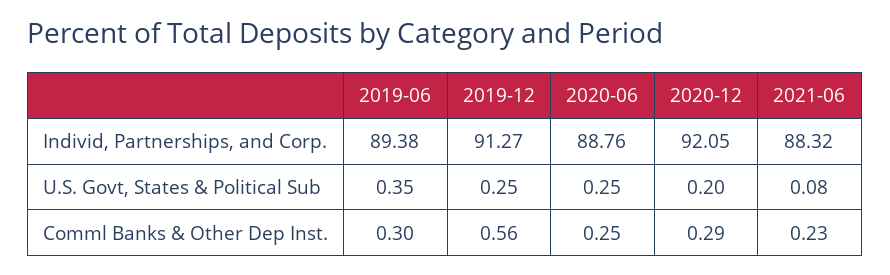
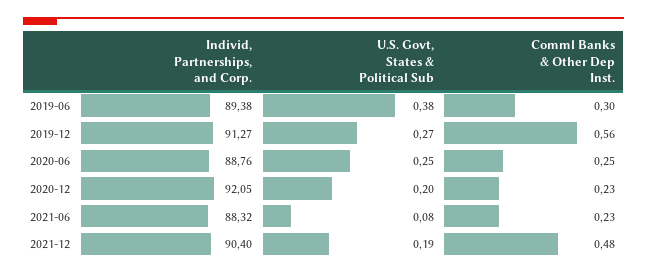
2019-06, U.S. Govt, States & Political Sub: 0.35 -> 0.38
2019-12, U.S. Govt, States & Political Sub: 0.25 -> 0.27
2020-12, Comml Banks & Other Dep Inst.: 0.29 -> 0.23
2021-12, Individ, Partnerships, and Corp.: none -> 90.4
2021-12, U.S. Govt, States & Political Sub: none -> 0.19
2021-12, Comml Banks & Other Dep Inst.: none -> 0.48

